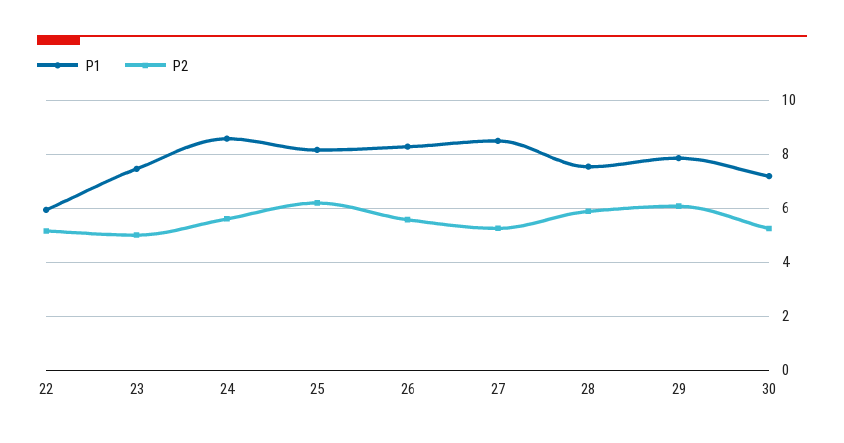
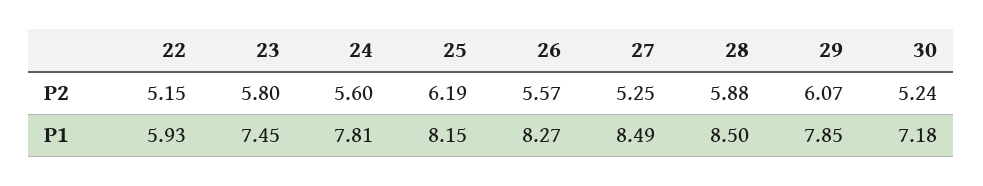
P2, 23: 5 -> 5.8
P1, 24: 8.5 -> 7.81
P1, 28: 7.5 -> 8.5

